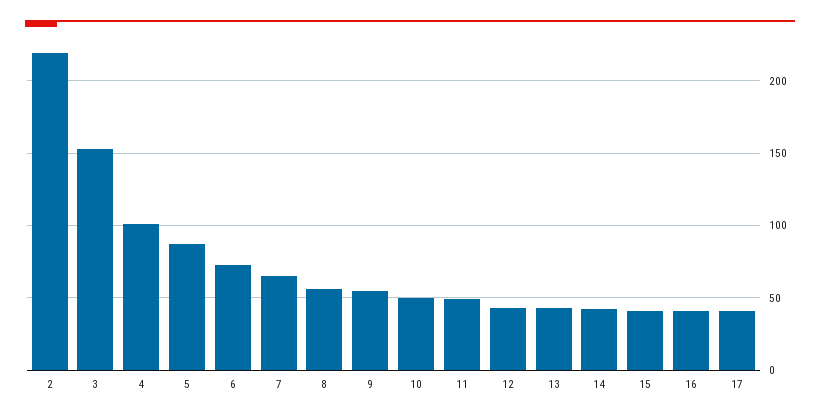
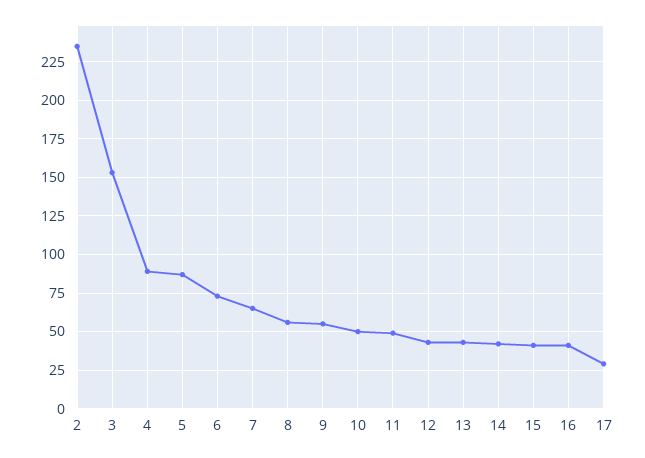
2: 220 -> 235
4: 100 -> 90
17: 40 -> 30

